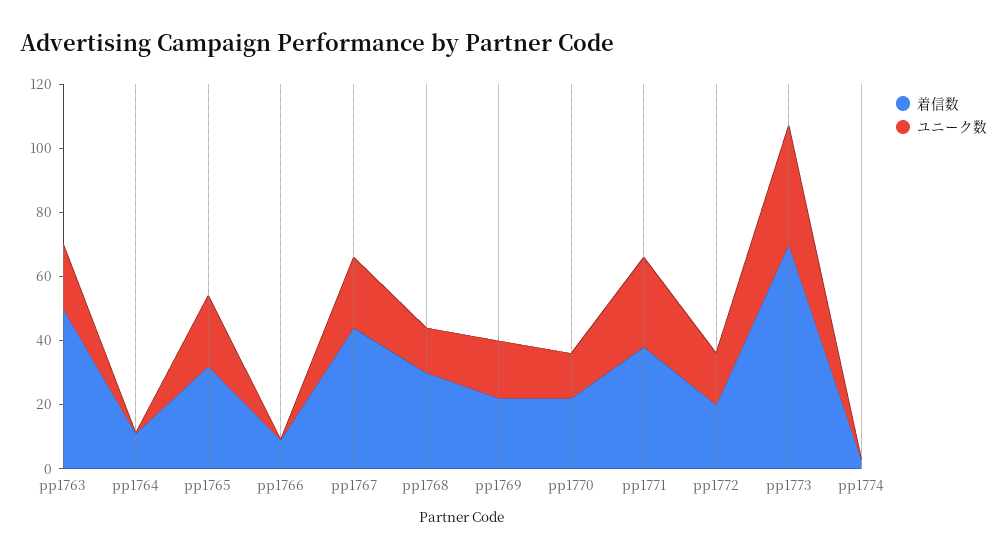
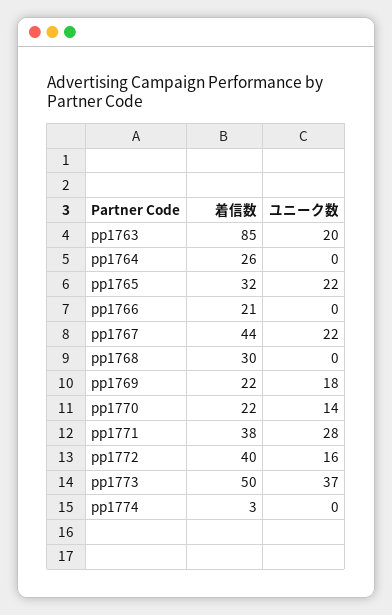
着信数, pp1763: 50 -> 85
着信数, pp1764: 10 -> 26
着信数, pp1766: 10 -> 21
ユニーク数, pp1768: 15 -> 0
着信数, pp1772: 20 -> 40
着信数, pp1773: 70 -> 50

